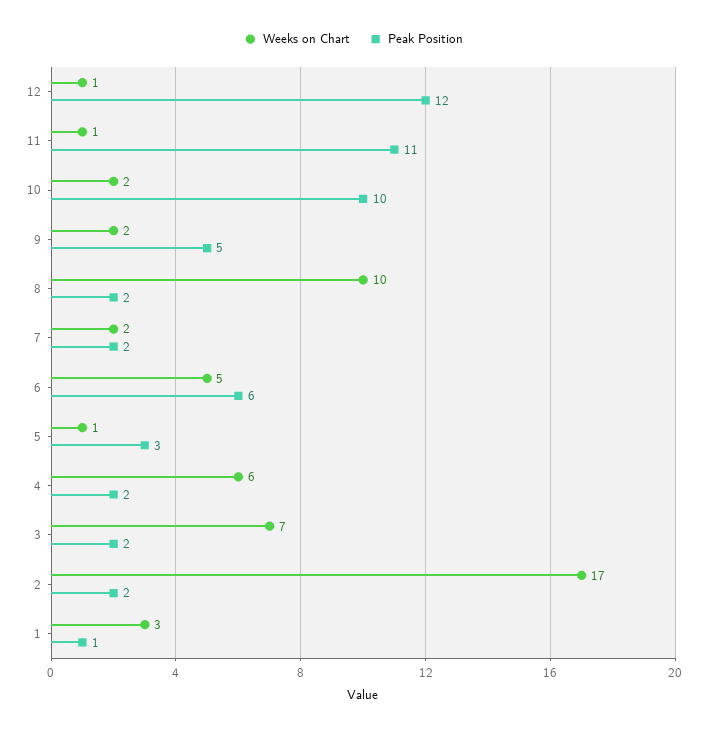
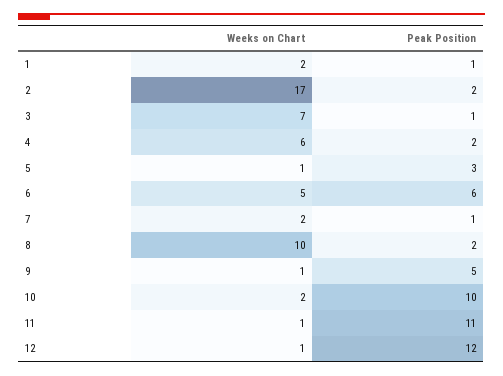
Weeks on Chart, 9: 2 -> 1
Peak Position, 7: 2 -> 1
Peak Position, 3: 2 -> 1
Weeks on Chart, 1: 3 -> 2

